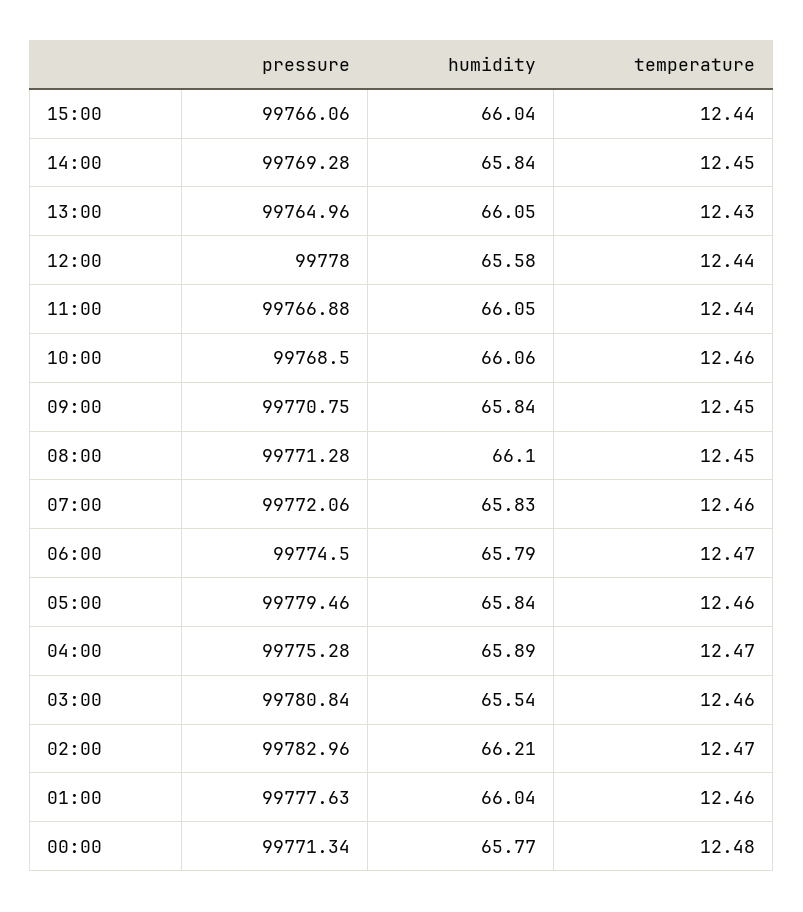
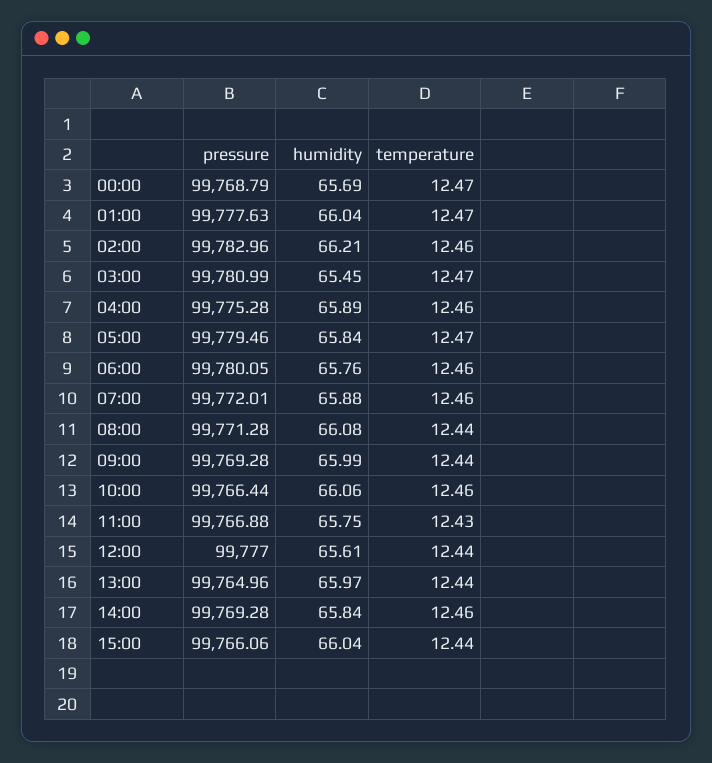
temperature, 14:00: 12.45 -> 12.46
humidity, 13:00: 66.05 -> 65.97
temperature, 13:00: 12.43 -> 12.44
pressure, 12:00: 99778 -> 99777
humidity, 12:00: 65.58 -> 65.61
humidity, 11:00: 66.05 -> 65.75
temperature, 11:00: 12.44 -> 12.43
pressure, 10:00: 99768.5 -> 99766.44
pressure, 09:00: 99770.75 -> 99769.28
humidity, 09:00: 65.84 -> 65.99
temperature, 09:00: 12.45 -> 12.44
humidity, 08:00: 66.1 -> 66.08
temperature, 08:00: 12.45 -> 12.44
pressure, 07:00: 99772.06 -> 99772.01
humidity, 07:00: 65.83 -> 65.88
pressure, 06:00: 99774.5 -> 99780.05
humidity, 06:00: 65.79 -> 65.76
temperature, 06:00: 12.47 -> 12.46
temperature, 05:00: 12.46 -> 12.47
temperature, 04:00: 12.47 -> 12.46
pressure, 03:00: 99780.84 -> 99780.99
humidity, 03:00: 65.54 -> 65.45
temperature, 03:00: 12.46 -> 12.47
temperature, 02:00: 12.47 -> 12.46
temperature, 01:00: 12.46 -> 12.47
pressure, 00:00: 99771.34 -> 99768.79
humidity, 00:00: 65.77 -> 65.69
temperature, 00:00: 12.48 -> 12.47

